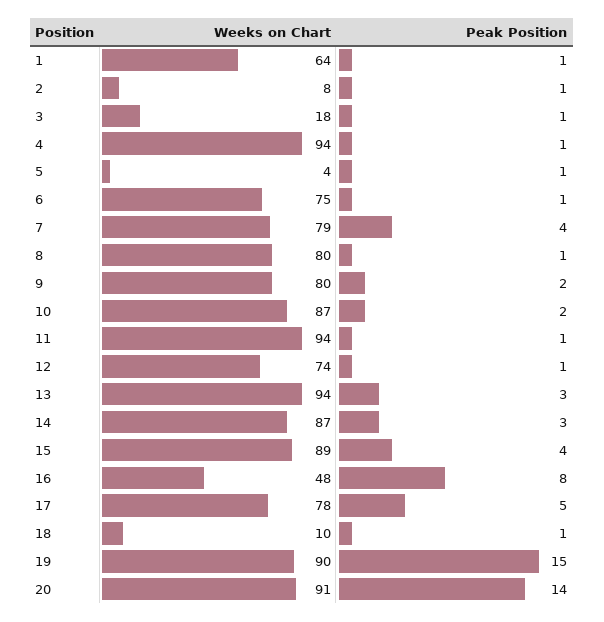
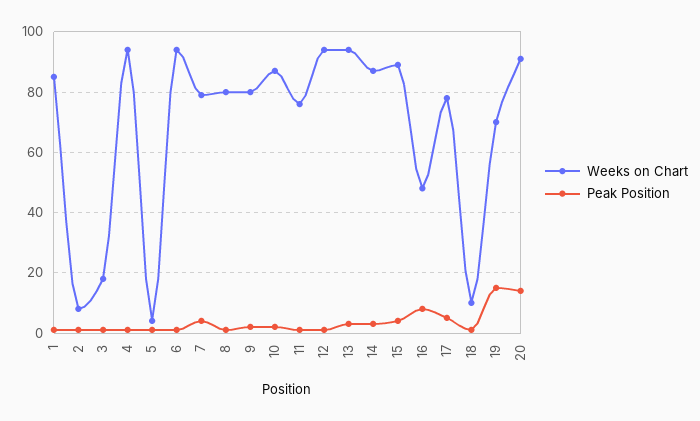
Weeks on Chart, 1: 64 -> 85
Weeks on Chart, 6: 75 -> 95
Weeks on Chart, 11: 94 -> 75
Weeks on Chart, 12: 74 -> 95
Weeks on Chart, 19: 90 -> 70

